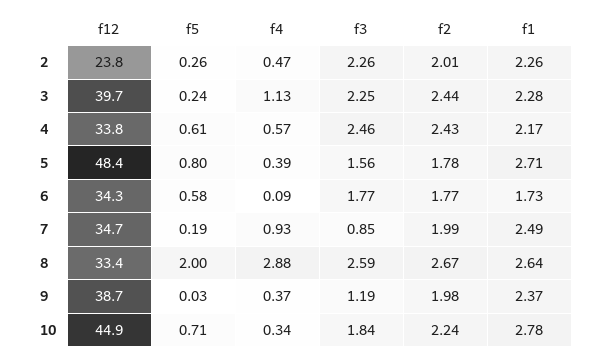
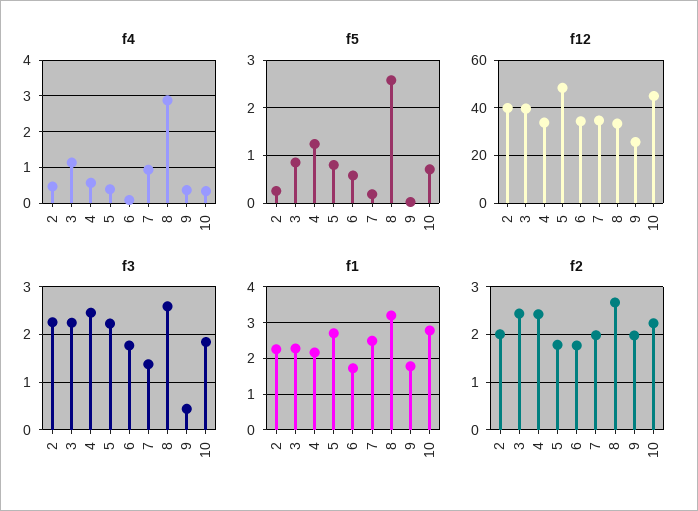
f12, 2: 23.8 -> 40
f5, 3: 0.24 -> 0.8
f5, 4: 0.61 -> 1.2
f3, 5: 1.56 -> 2.2
f3, 7: 0.85 -> 1.4
f5, 8: 2 -> 2.6
f1, 8: 2.64 -> 3.2
f12, 9: 38.7 -> 25
f3, 9: 1.19 -> 0.4
f1, 9: 2.37 -> 1.8

